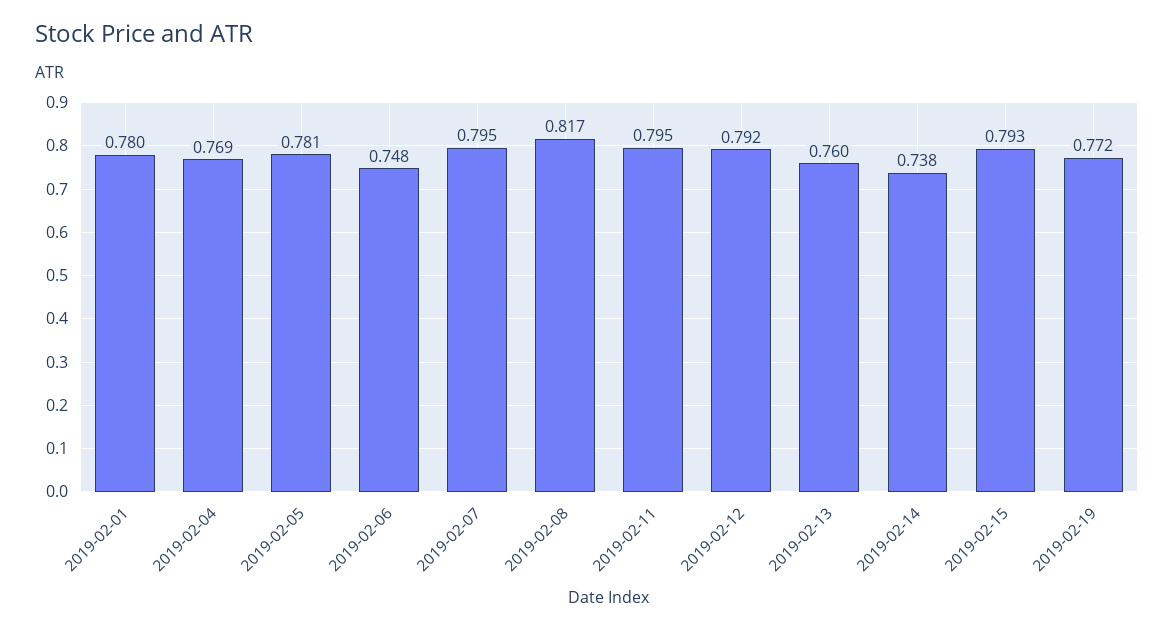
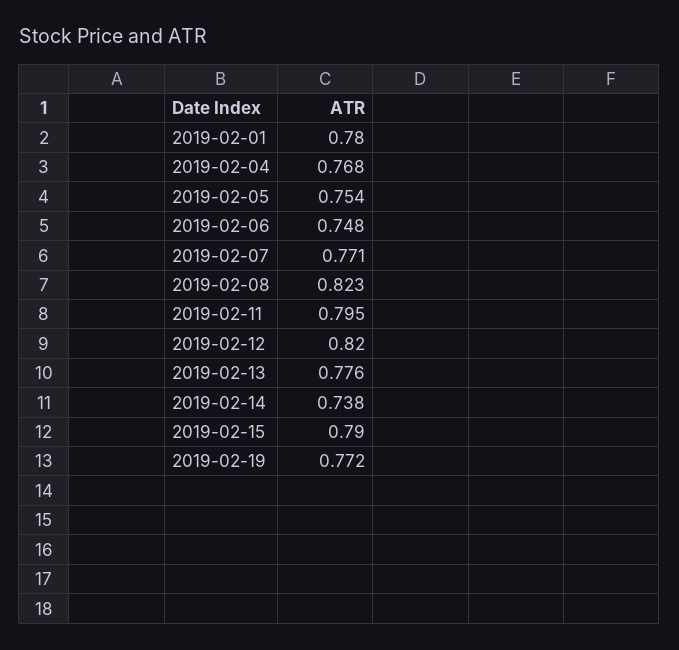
2019-02-04: 0.769 -> 0.768
2019-02-05: 0.781 -> 0.754
2019-02-07: 0.795 -> 0.771
2019-02-08: 0.817 -> 0.823
2019-02-12: 0.792 -> 0.82
2019-02-13: 0.76 -> 0.776
2019-02-15: 0.793 -> 0.79

